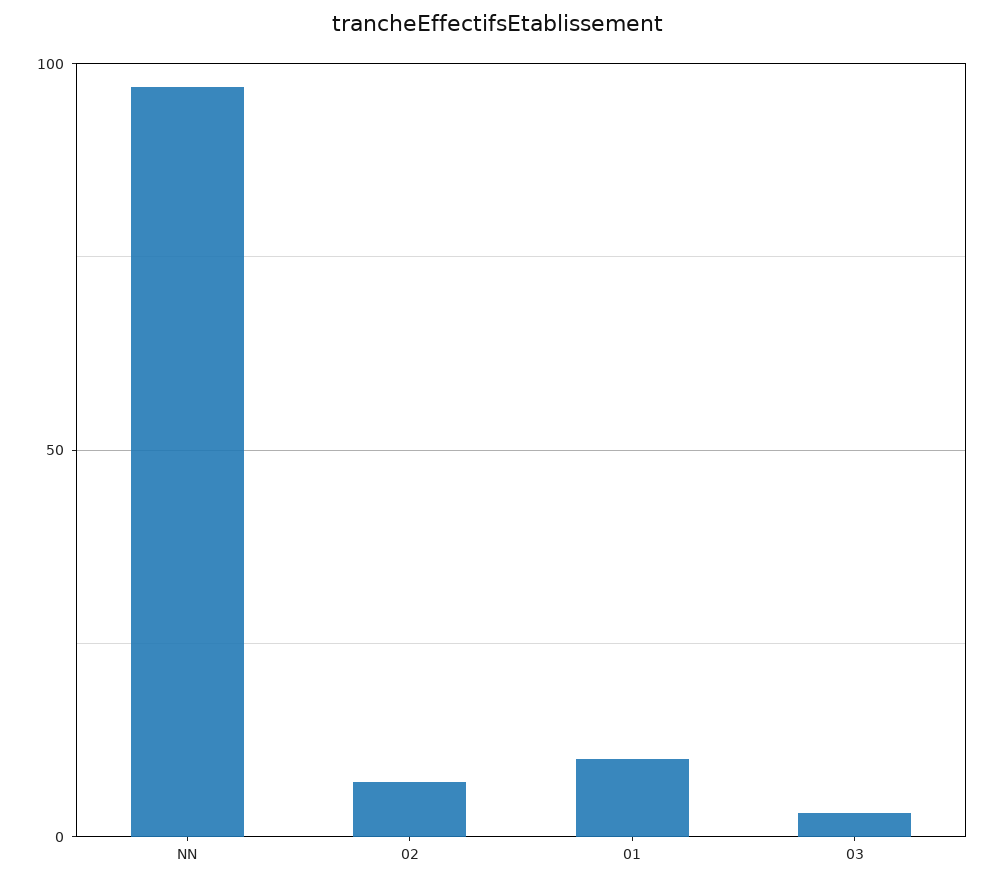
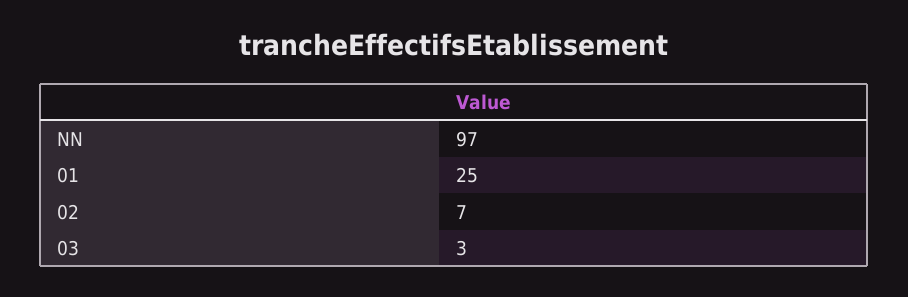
01: 10 -> 25

